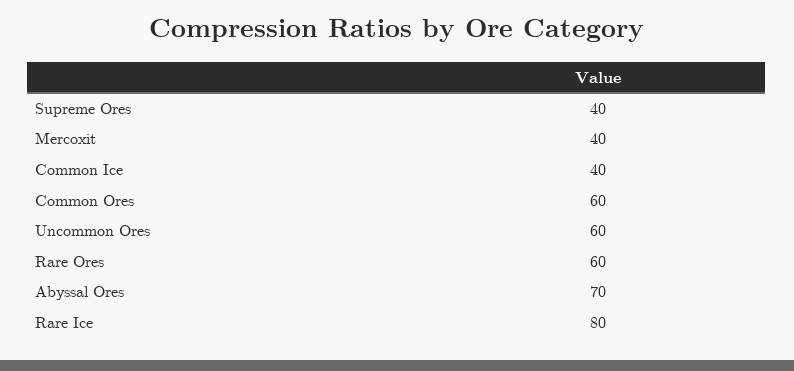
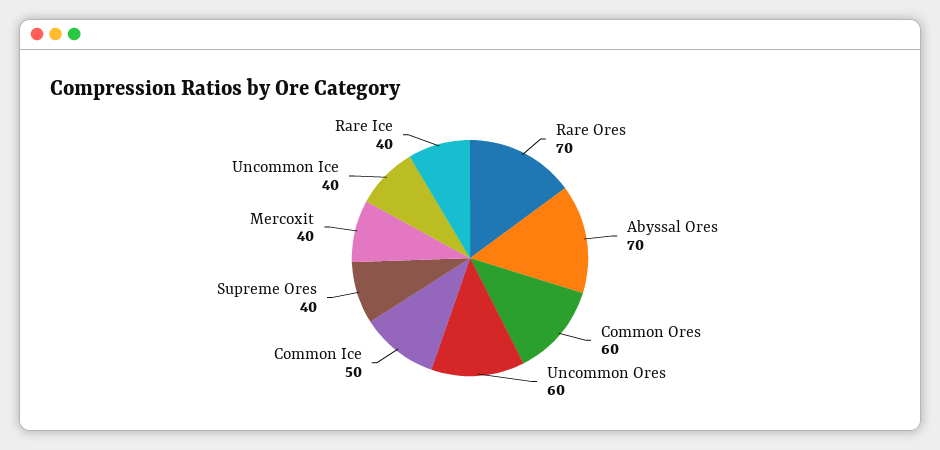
Common Ice: 40 -> 50
Rare Ores: 60 -> 70
Rare Ice: 80 -> 40
Uncommon Ice: none -> 40

